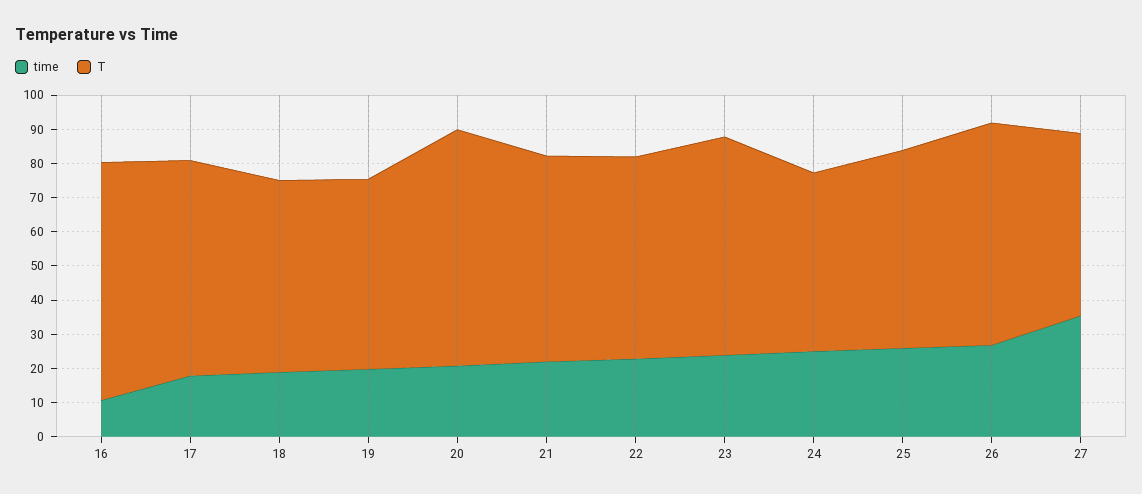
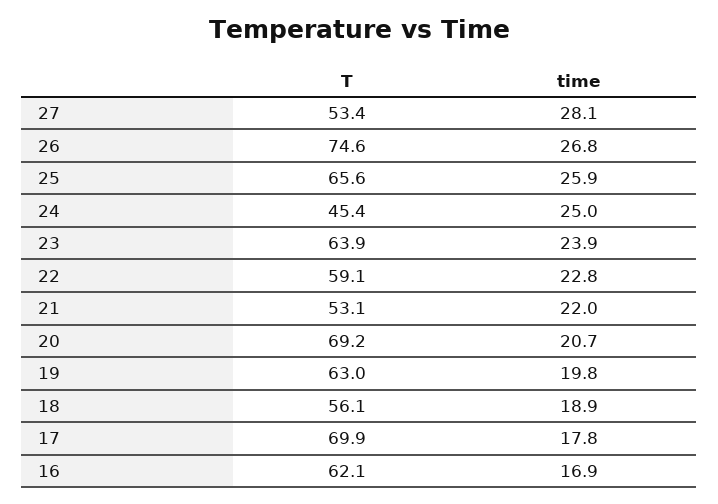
time, 16: 10 -> 16.9
T, 16: 70 -> 62.1
T, 17: 62.5 -> 69.9
T, 19: 55 -> 63
T, 21: 60 -> 53.1
T, 24: 52.5 -> 45.4
T, 25: 57.5 -> 65.6
T, 26: 65 -> 74.6
time, 27: 35 -> 28.1

